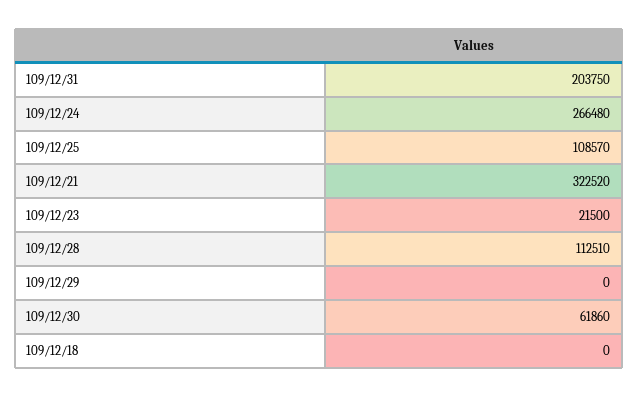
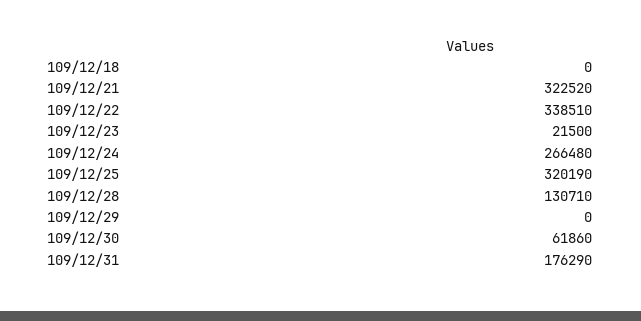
109/12/31: 203750 -> 176290
109/12/25: 108570 -> 320190
109/12/28: 112510 -> 130710
109/12/22: none -> 338510

